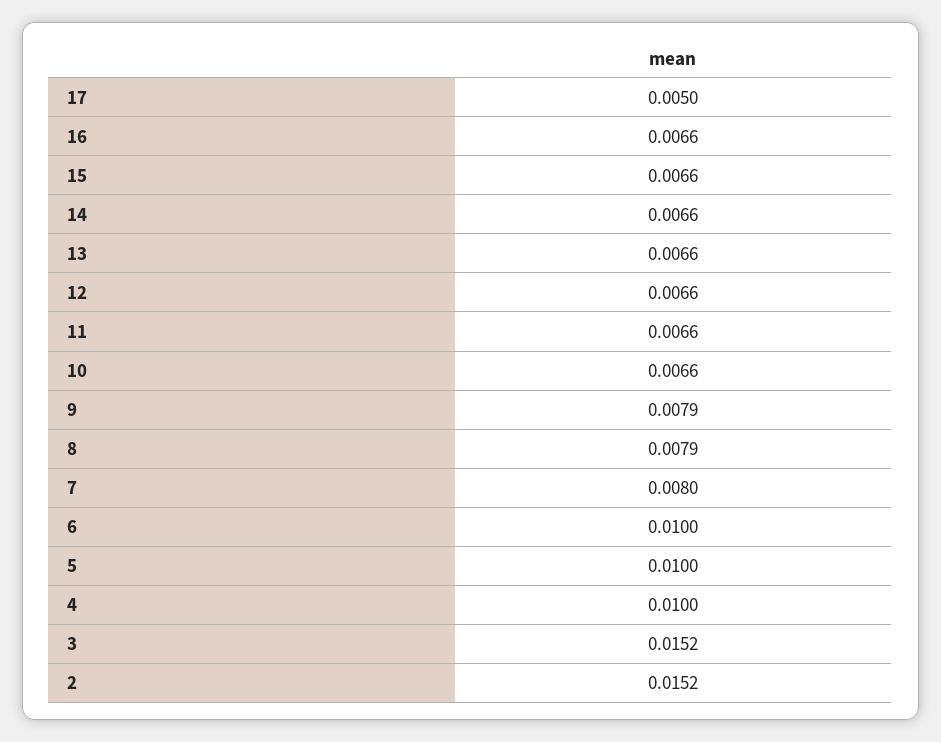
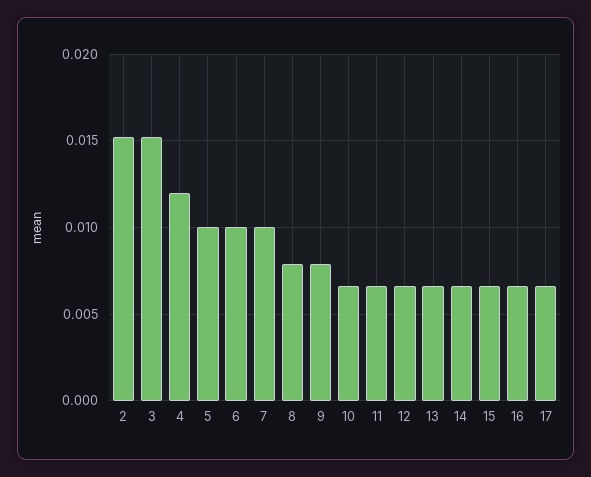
17: 0.005 -> 0.0065
7: 0.008 -> 0.01
4: 0.01 -> 0.012

